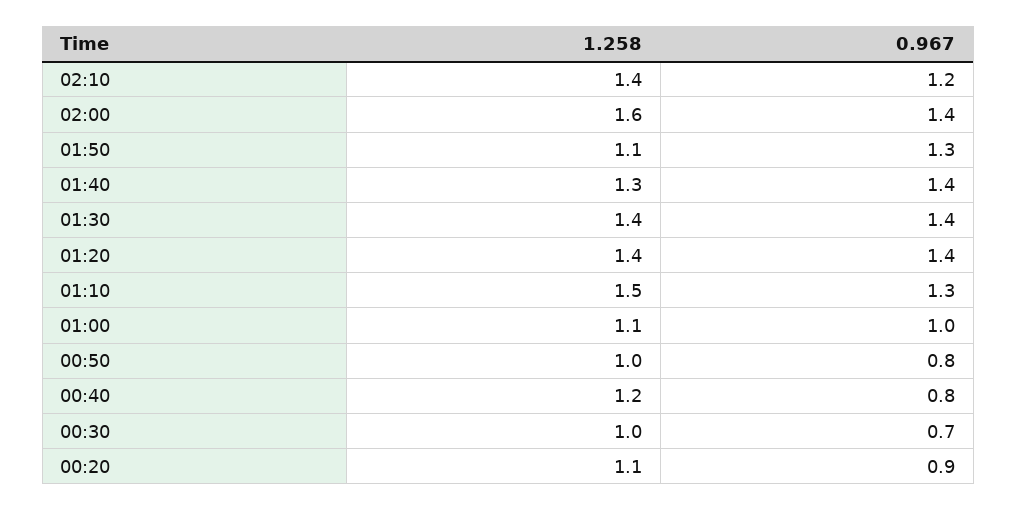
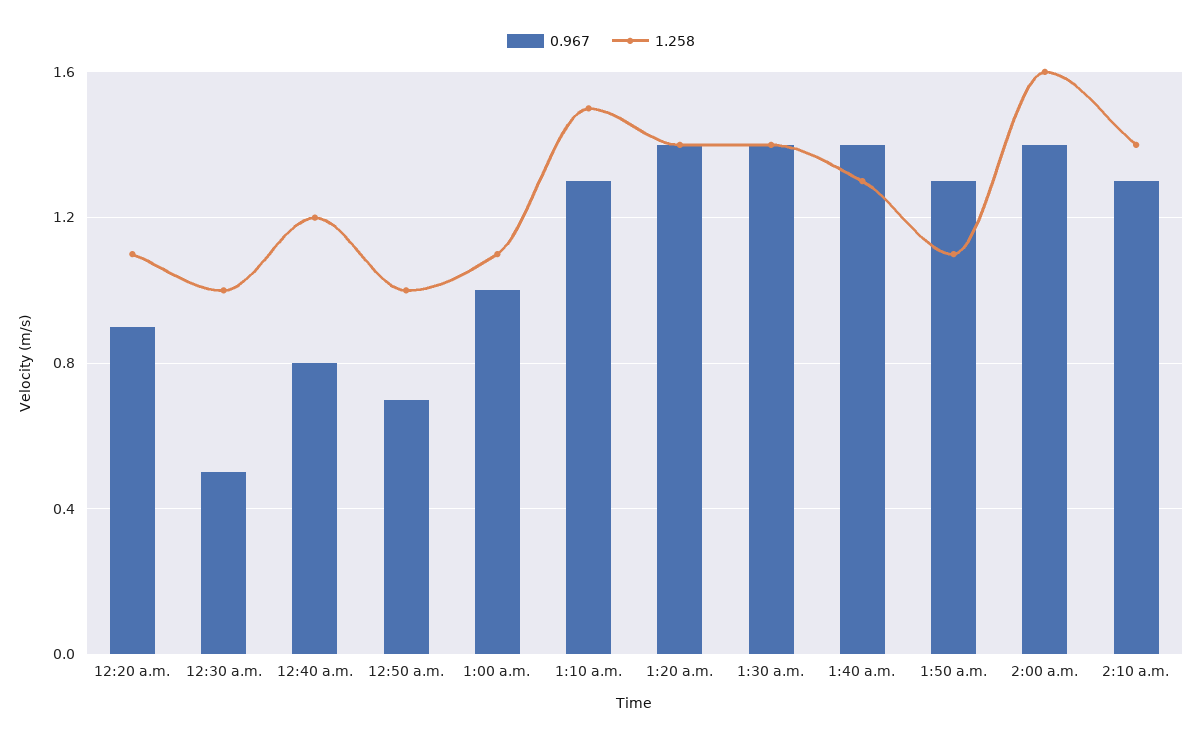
0.967, 02:10: 1.2 -> 1.3
0.967, 00:50: 0.8 -> 0.7
0.967, 00:30: 0.7 -> 0.5

